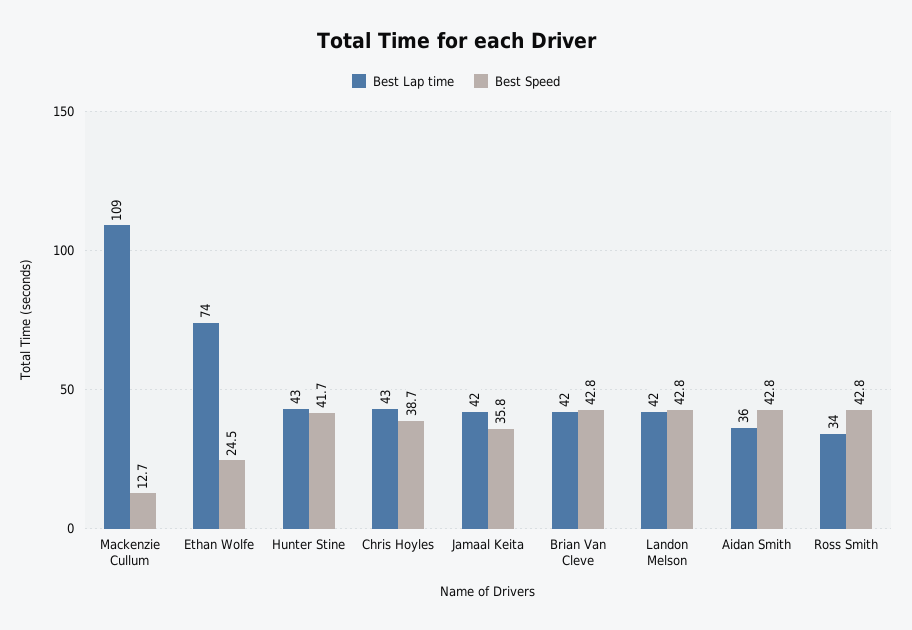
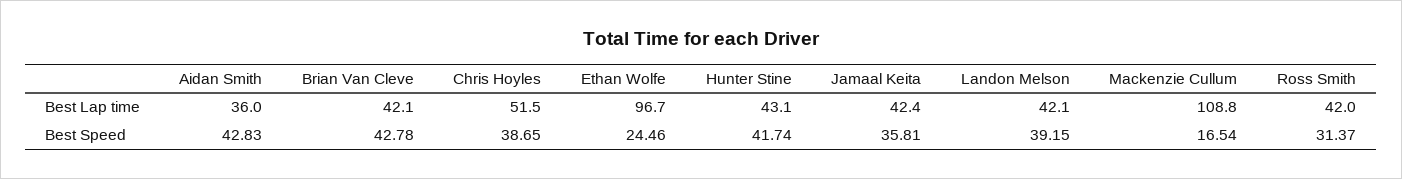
Best Speed, Mackenzie Cullum: 12.7 -> 16.54
Best Lap time, Ethan Wolfe: 74 -> 96.7
Best Lap time, Chris Hoyles: 43 -> 51.5
Best Speed, Landon Melson: 42.8 -> 39.15
Best Lap time, Ross Smith: 34 -> 42
Best Speed, Ross Smith: 42.8 -> 31.37

